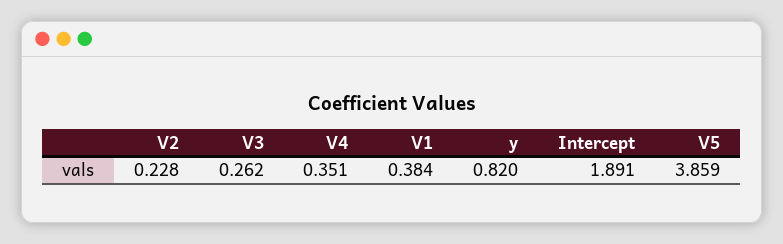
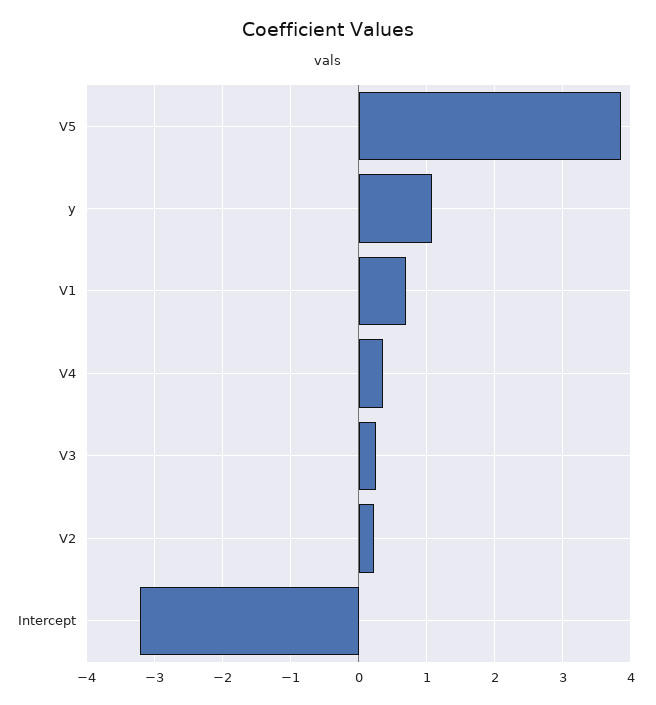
V1: 0.384 -> 0.7
y: 0.82 -> 1.1
Intercept: 1.891 -> -3.2

